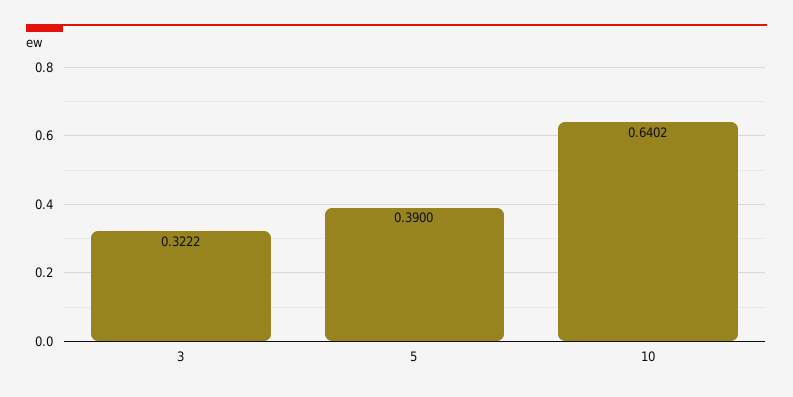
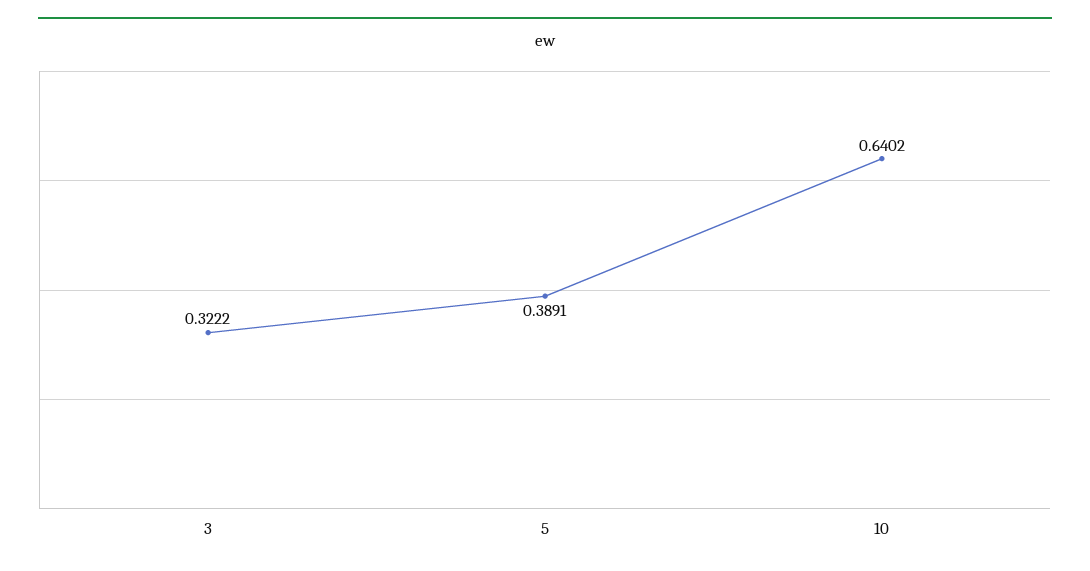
5: 0.39 -> 0.3891

